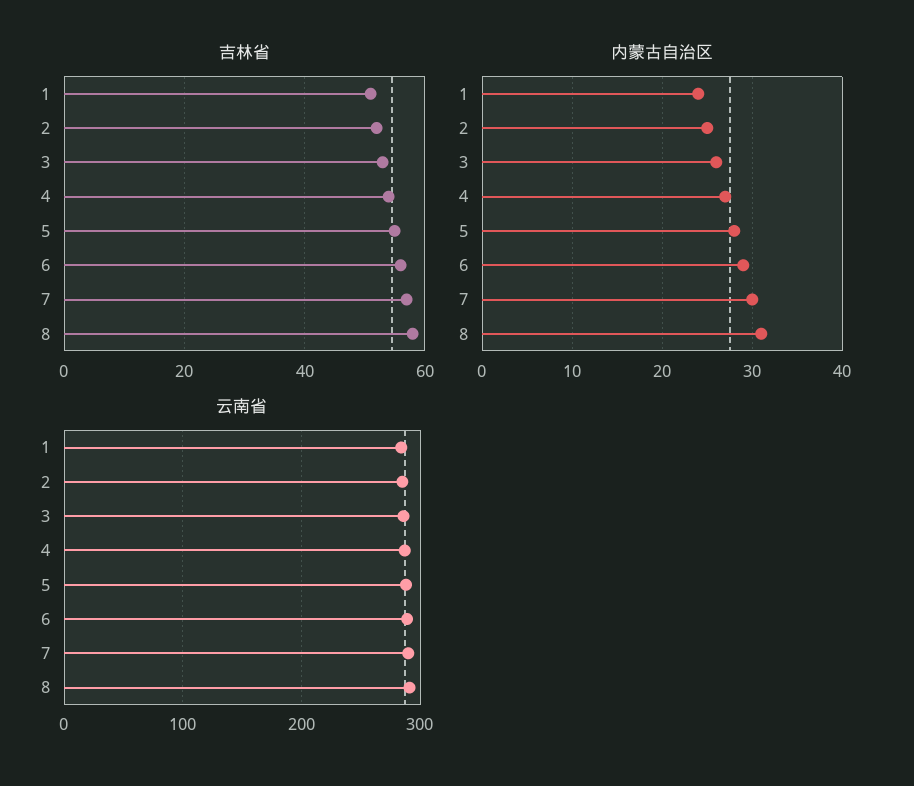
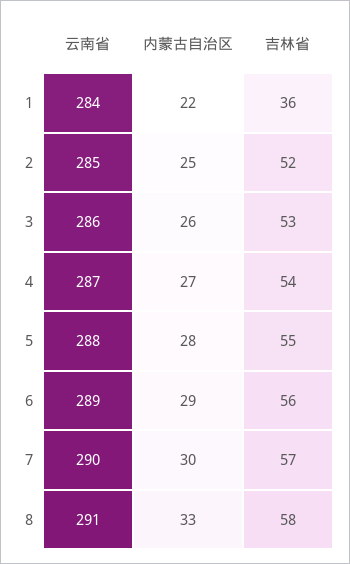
吉林省, 1: 50 -> 36
内蒙古自治区, 1: 24 -> 22
内蒙古自治区, 8: 31 -> 33

